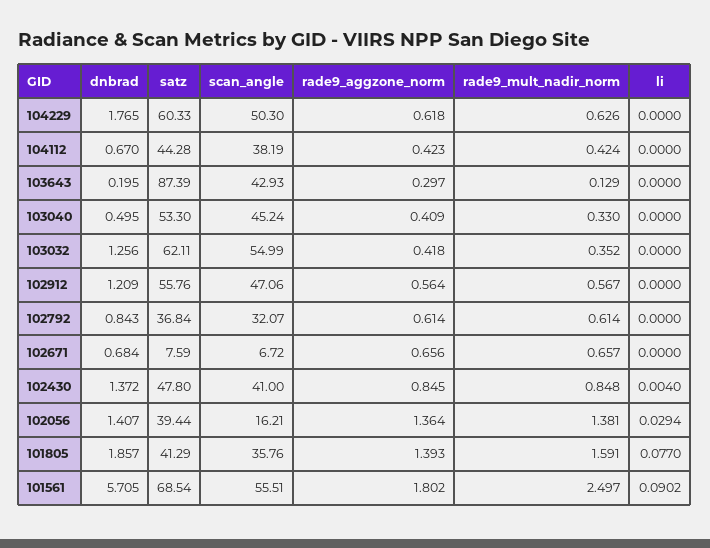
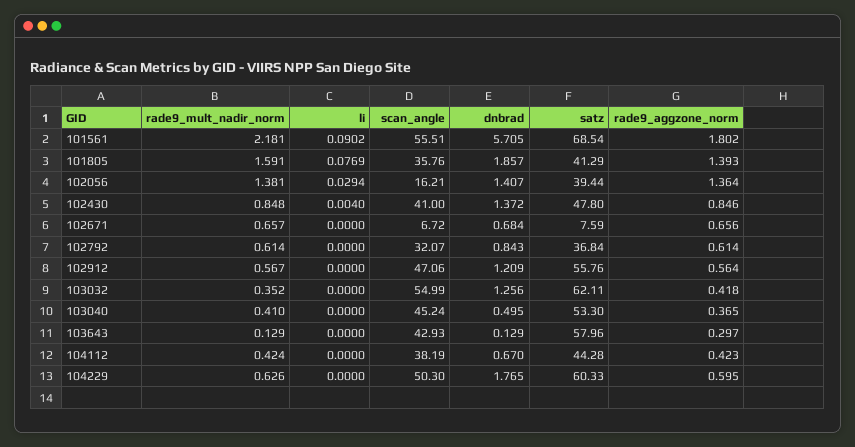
rade9_aggzone_norm, 104229: 0.618 -> 0.595
dnbrad, 103643: 0.195 -> 0.129
satz, 103643: 87.39 -> 57.96
rade9_aggzone_norm, 103040: 0.409 -> 0.365
rade9_mult_nadir_norm, 103040: 0.33 -> 0.41
rade9_aggzone_norm, 102430: 0.845 -> 0.846
li, 101805: 0.077 -> 0.0769
rade9_mult_nadir_norm, 101561: 2.497 -> 2.181

